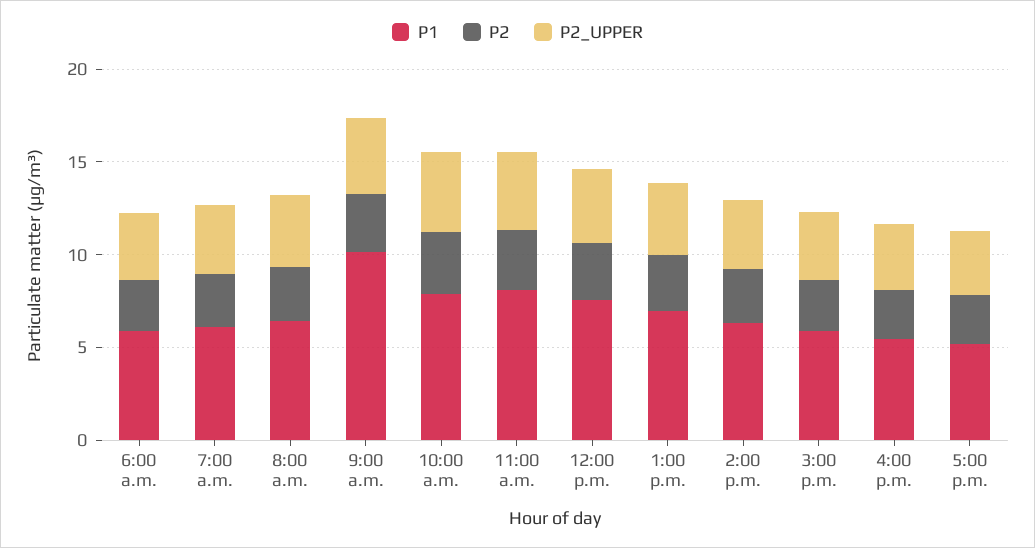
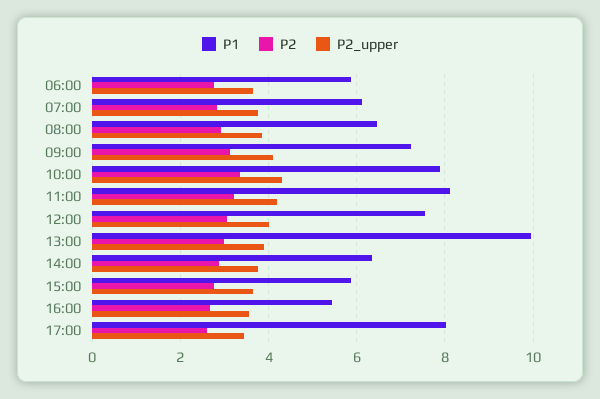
P1, 9:00 a.m.: 10 -> 7.2
P1, 1:00 p.m.: 7 -> 10
P1, 5:00 p.m.: 5 -> 8

